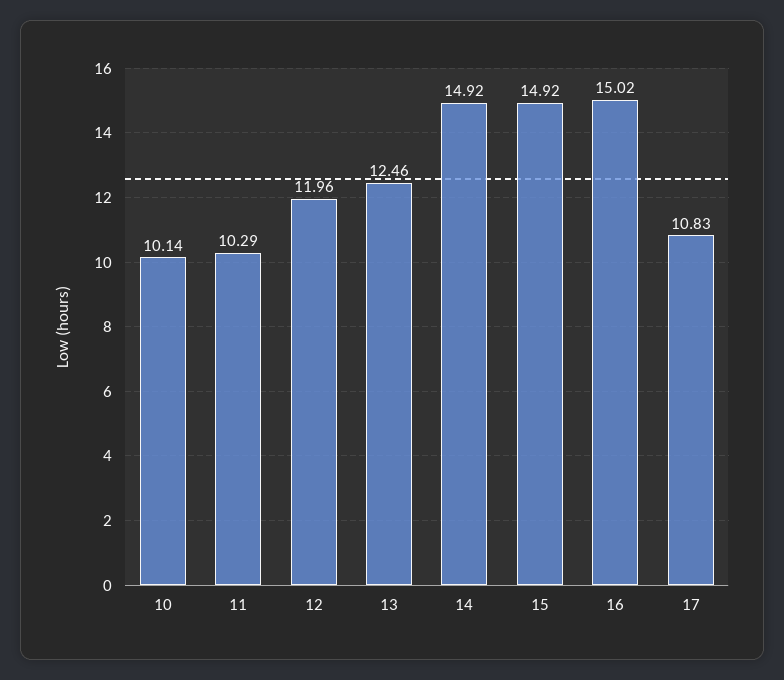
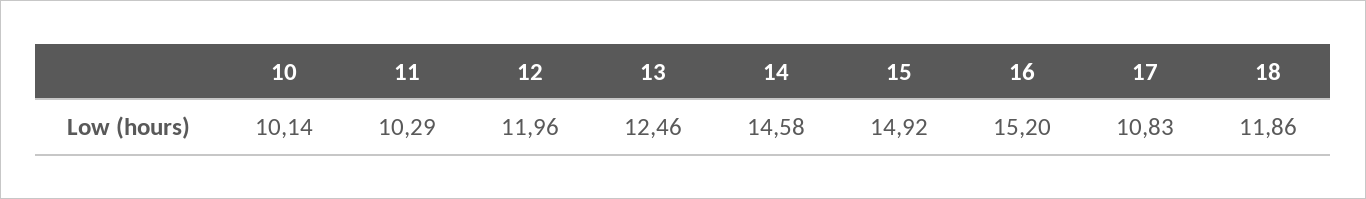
14: 14.92 -> 14.58
16: 15.02 -> 15.2
18: none -> 11.86

